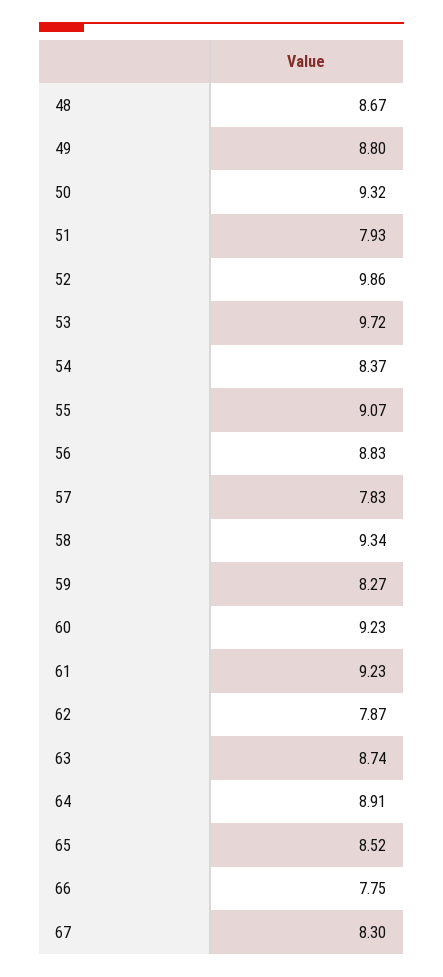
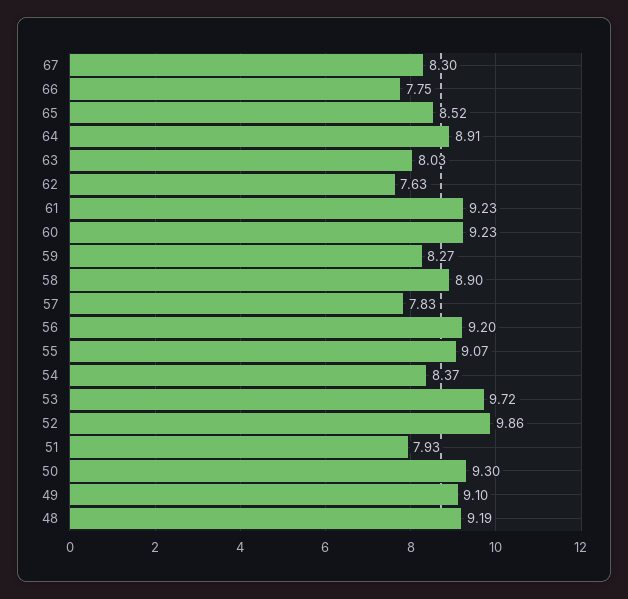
48: 8.67 -> 9.19
49: 8.8 -> 9.1
50: 9.32 -> 9.3
56: 8.83 -> 9.2
58: 9.34 -> 8.9
62: 7.87 -> 7.63
63: 8.74 -> 8.03

